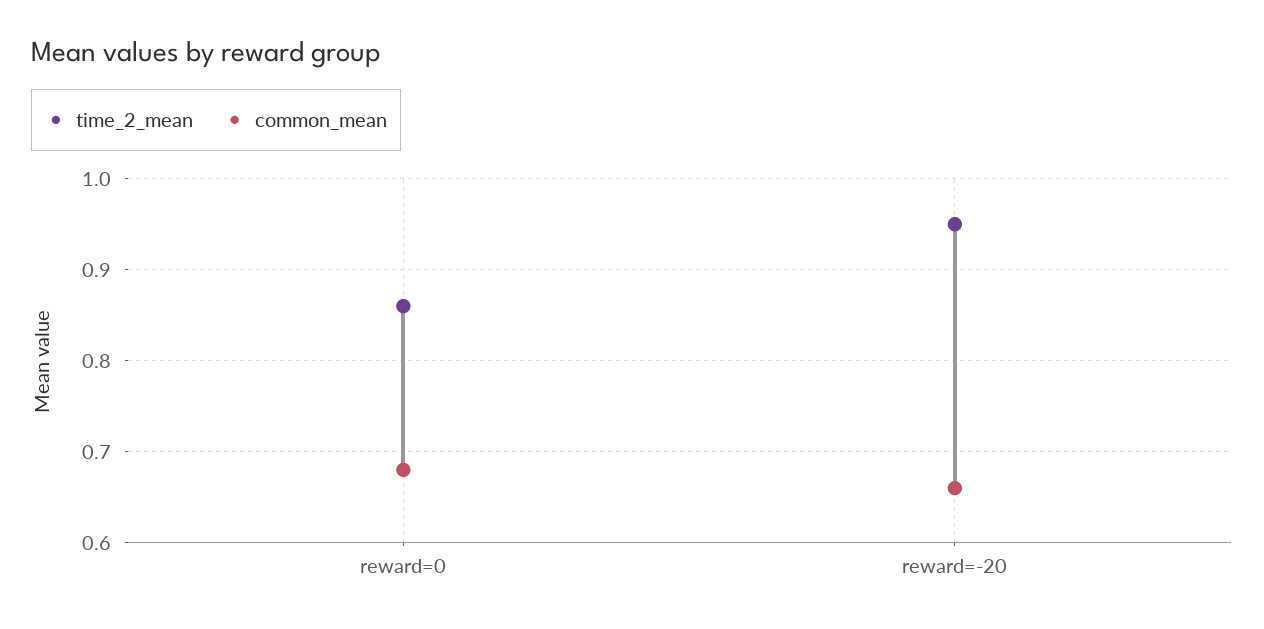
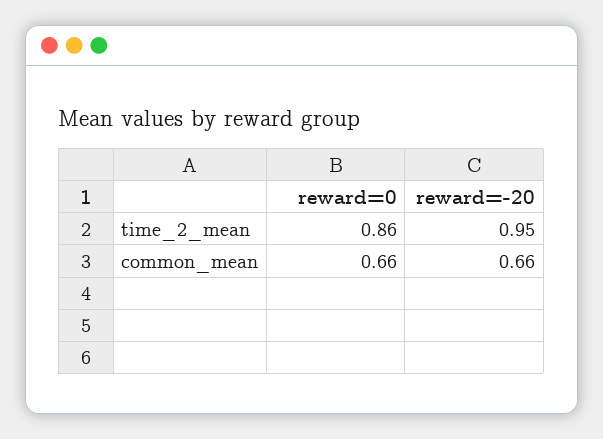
common_mean, reward=0: 0.68 -> 0.66

